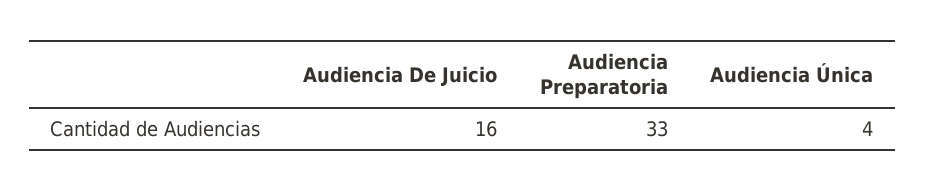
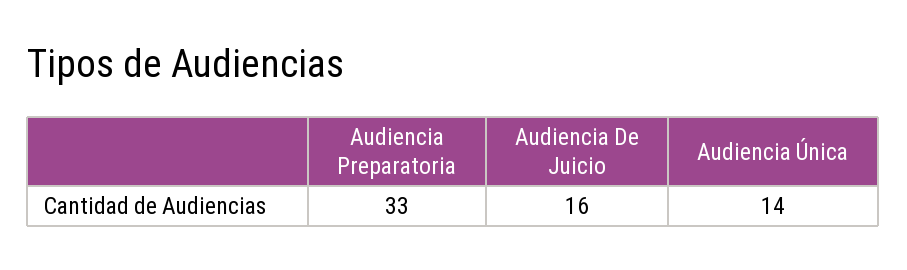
Audiencia Única: 4 -> 14

